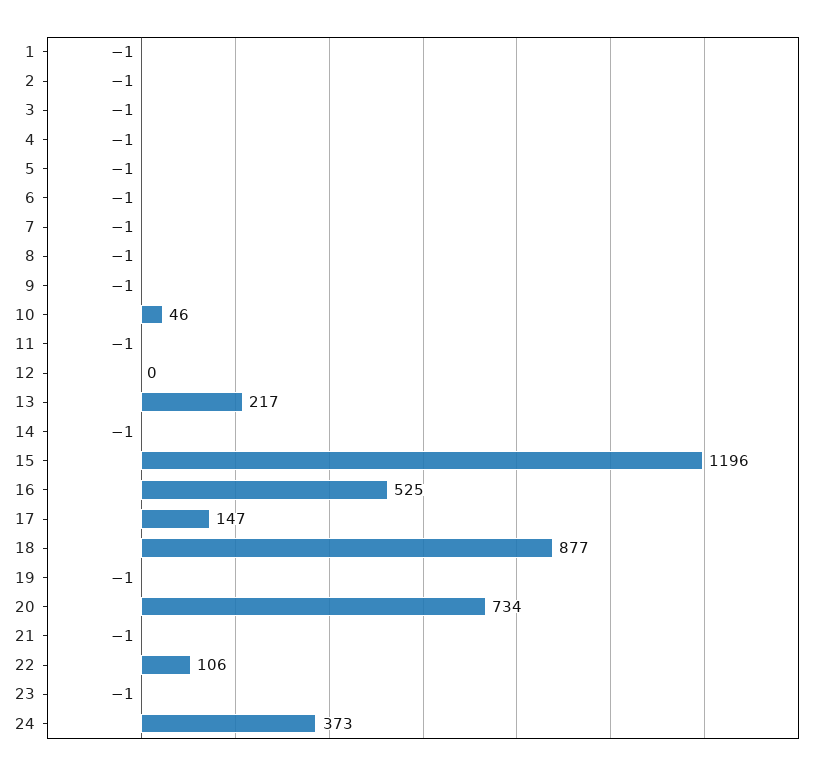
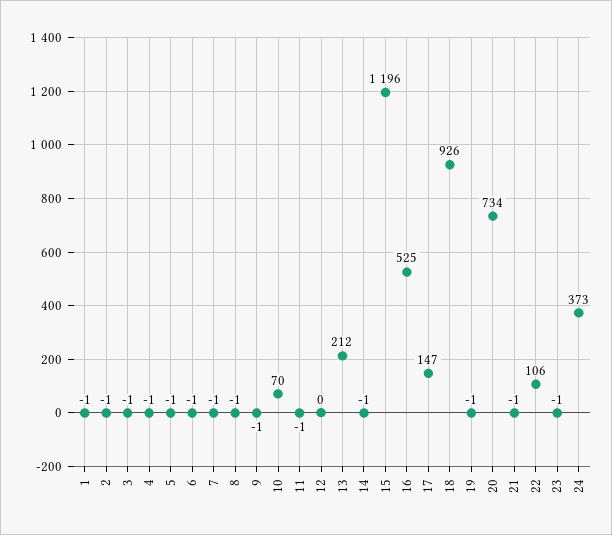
10: 46 -> 70
13: 217 -> 212
18: 877 -> 926

